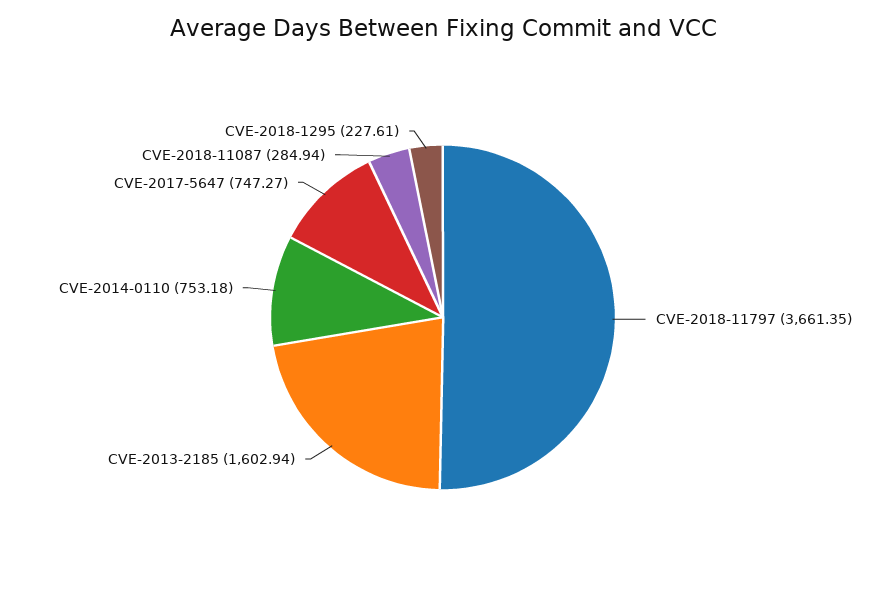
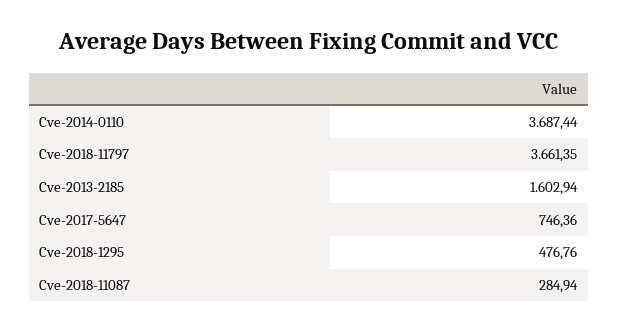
CVE-2014-0110: 753.18 -> 3687.44
CVE-2017-5647: 747.27 -> 746.36
CVE-2018-1295: 227.61 -> 476.76

